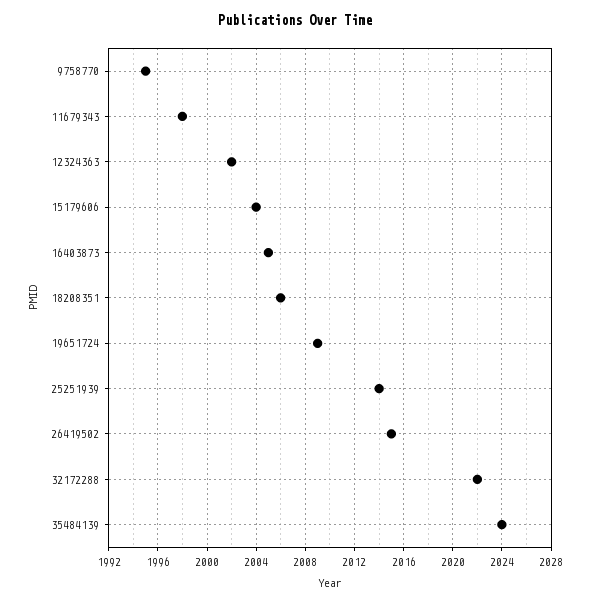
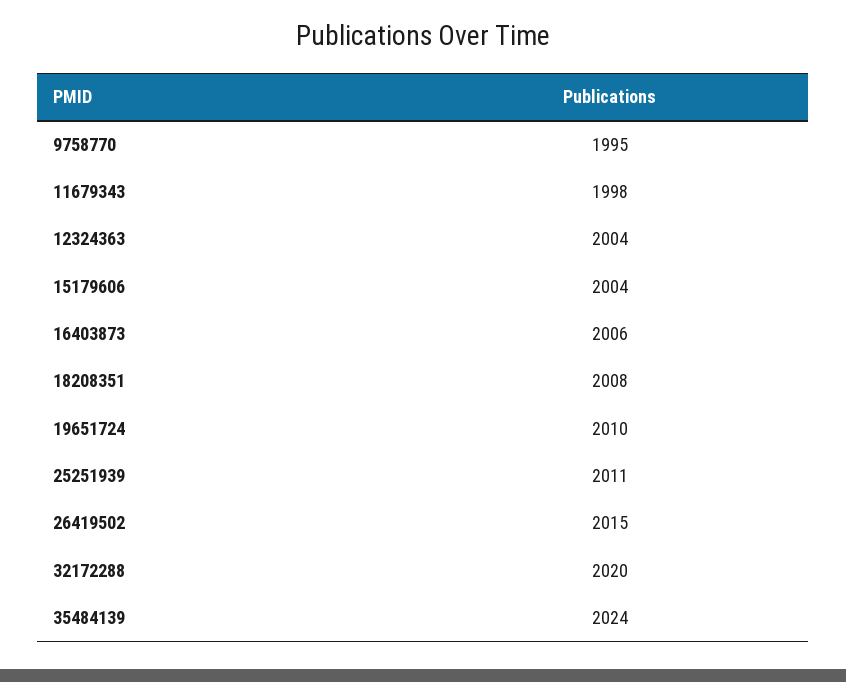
12324363: 2002 -> 2004
16403873: 2005 -> 2006
18208351: 2006 -> 2008
19651724: 2009 -> 2010
25251939: 2014 -> 2011
32172288: 2022 -> 2020

